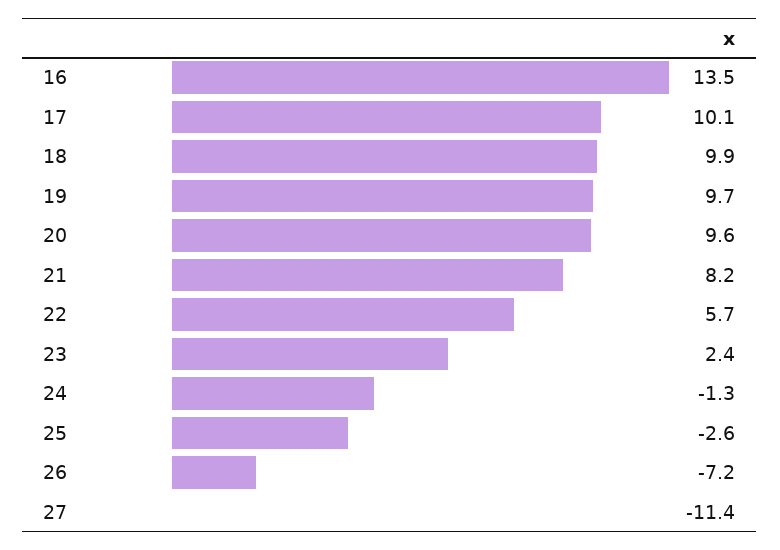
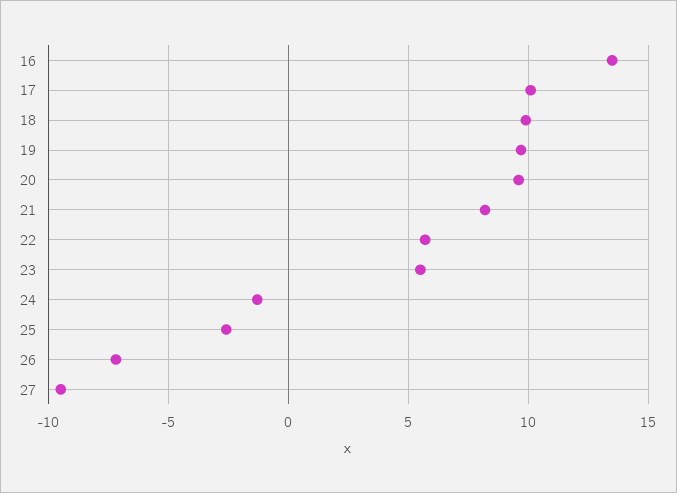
23: 2.4 -> 5.5
27: -11.4 -> -9.5

